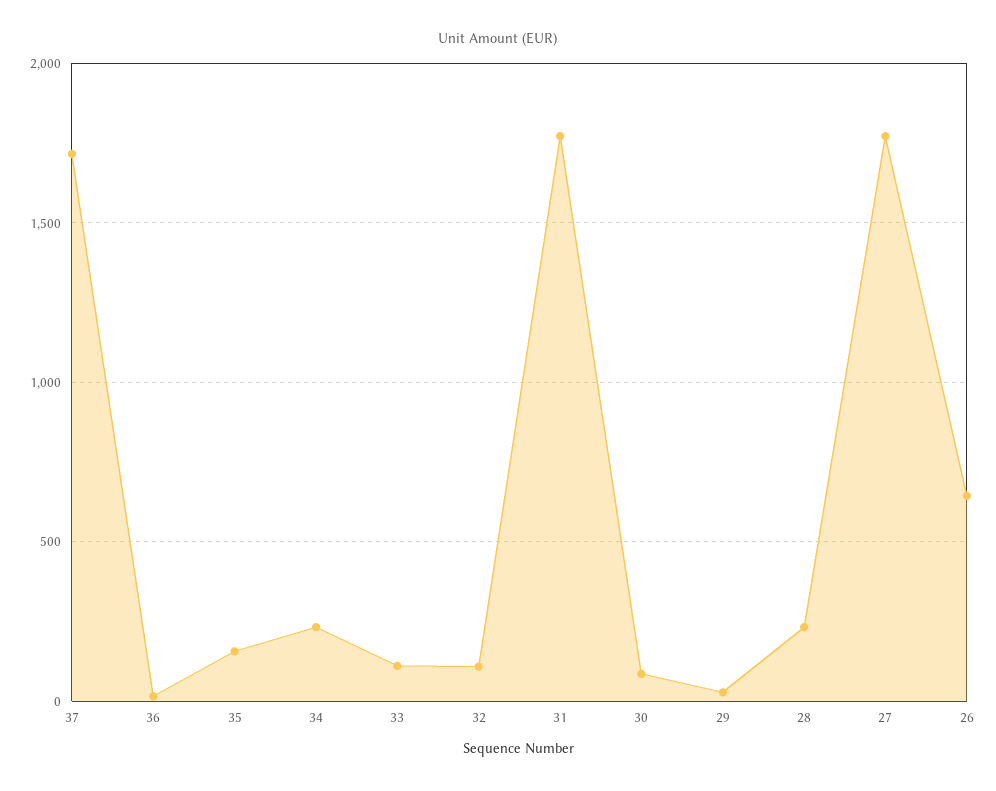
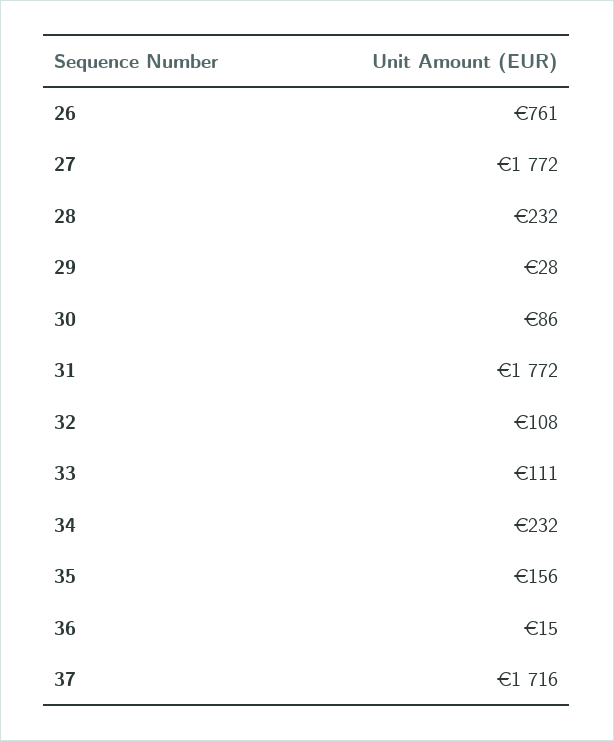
26: 650 -> 761

